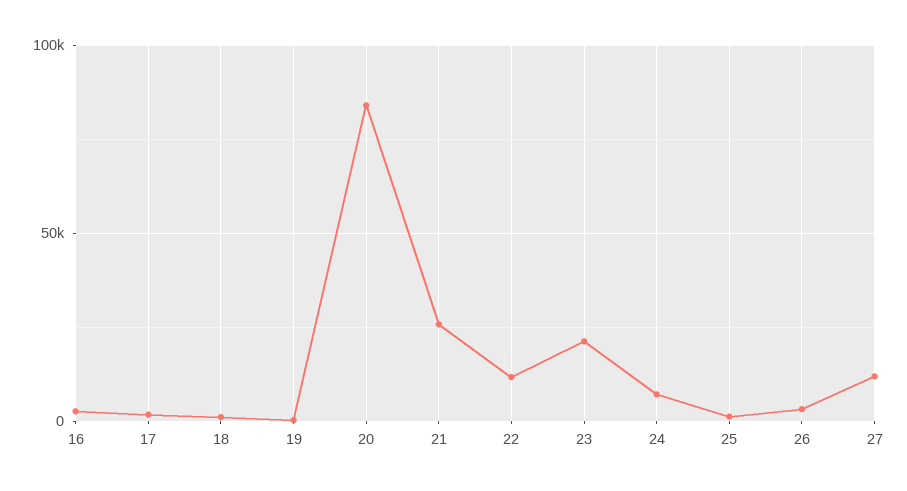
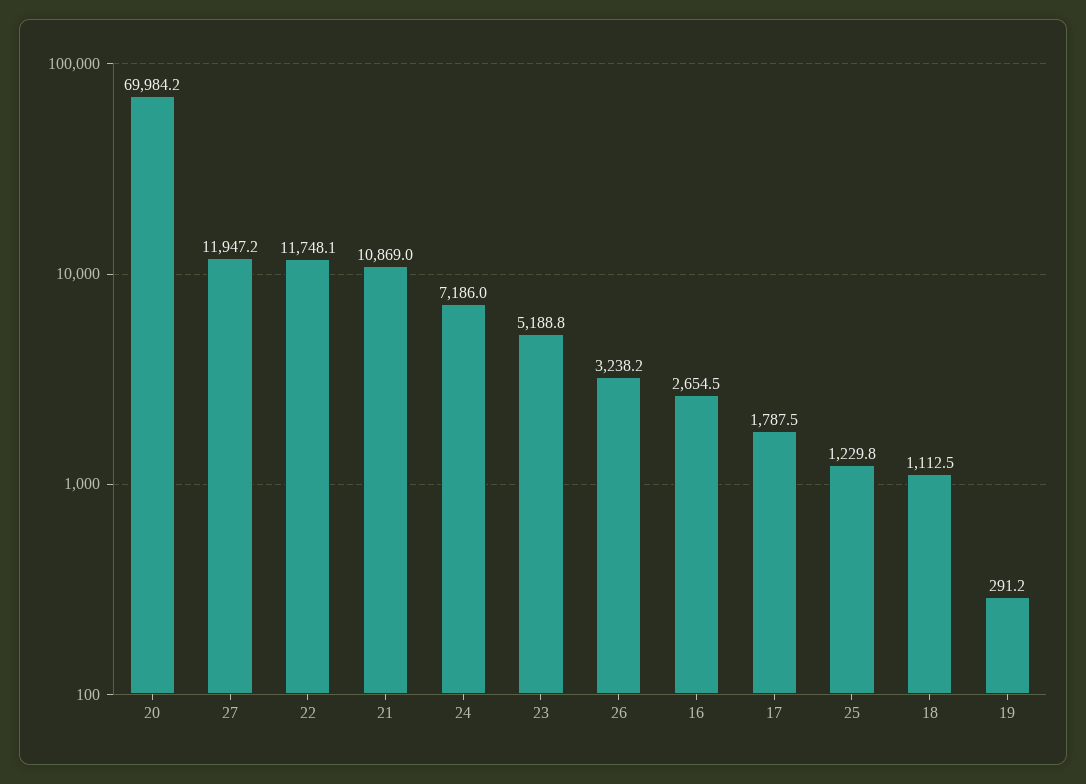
20: 85000 -> 69984.2
21: 25000 -> 10869
23: 20000 -> 5188.8

